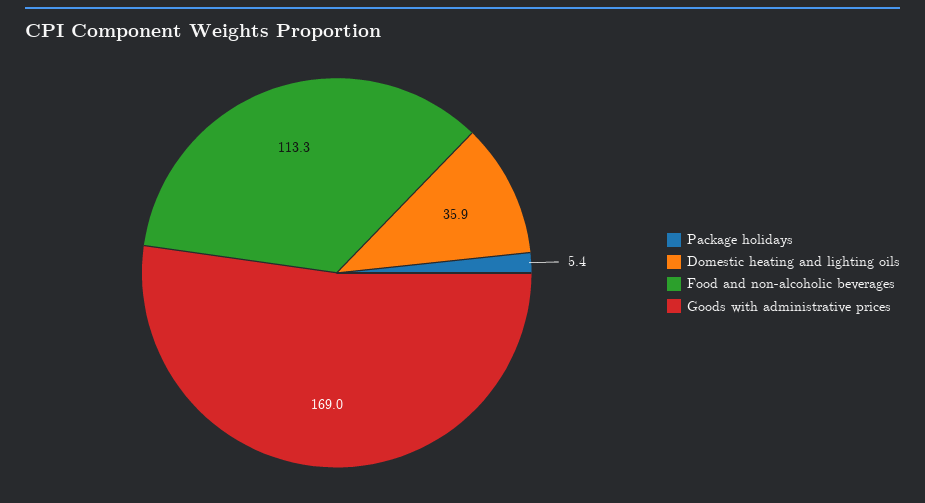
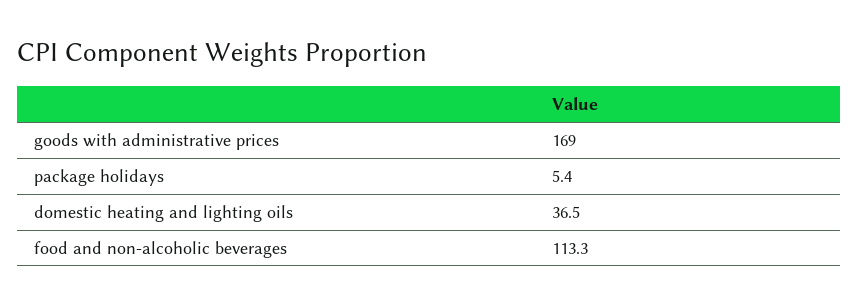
Domestic heating and lighting oils: 35.9 -> 36.5

